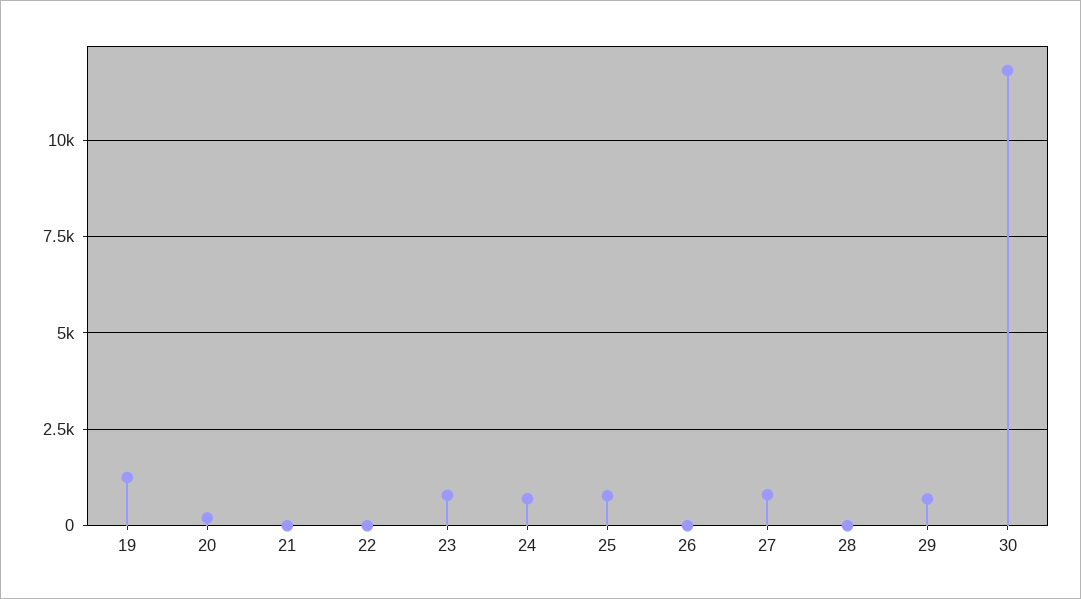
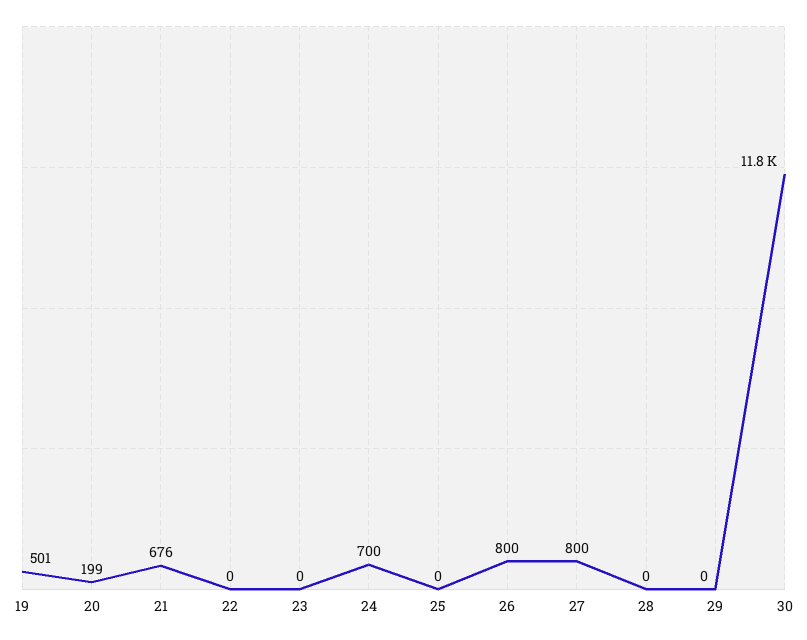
19: 1250 -> 501
21: 0 -> 676
23: 750 -> 0
25: 750 -> 0
26: 0 -> 800
29: 750 -> 0

